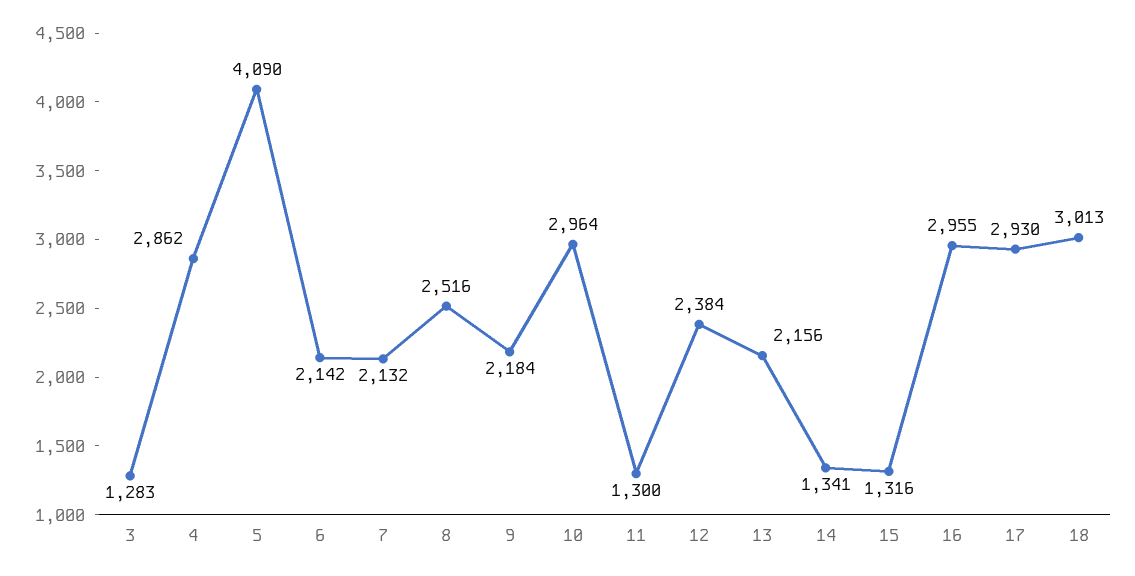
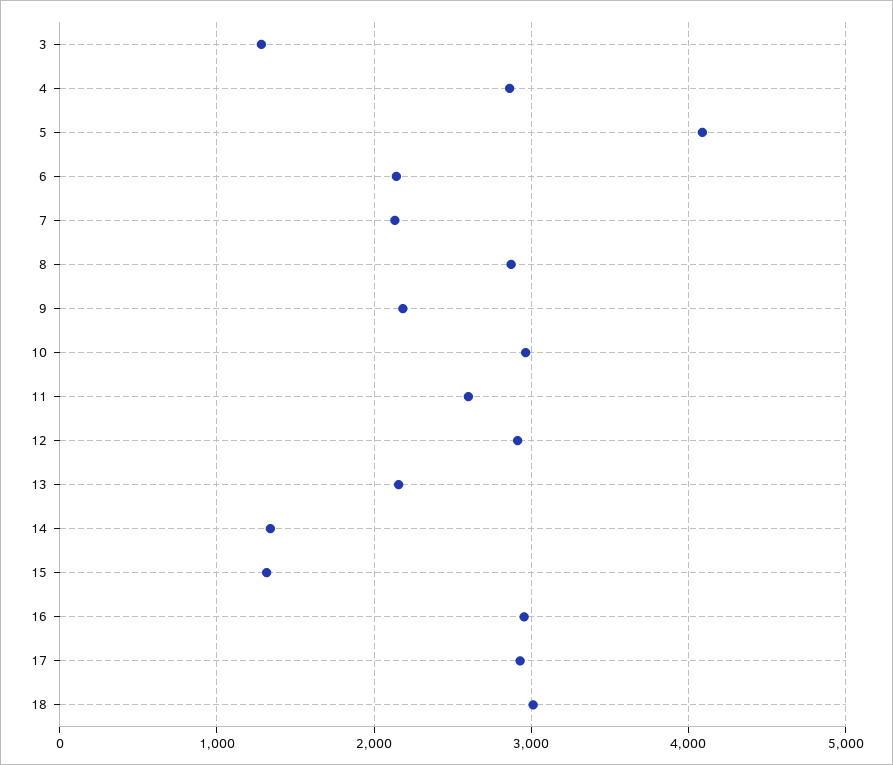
8: 2516 -> 2900
11: 1300 -> 2600
12: 2384 -> 2900

